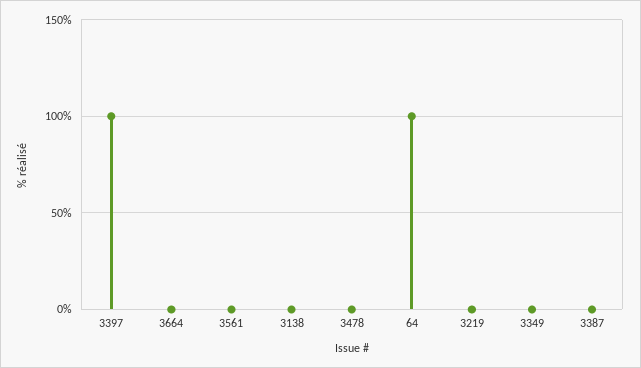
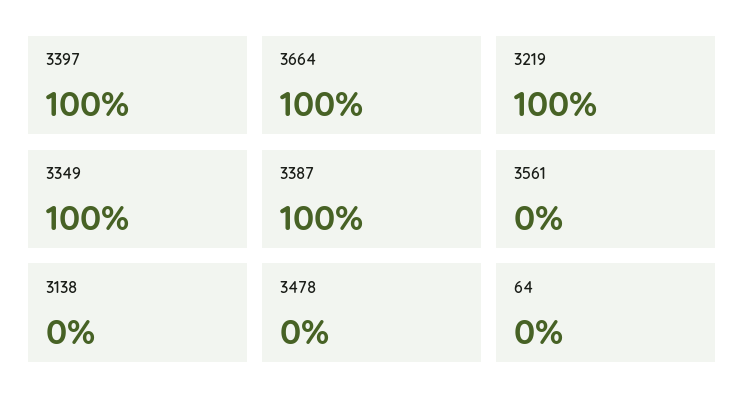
3664: 0 -> 100
64: 100 -> 0
3219: 0 -> 100
3349: 0 -> 100
3387: 0 -> 100

